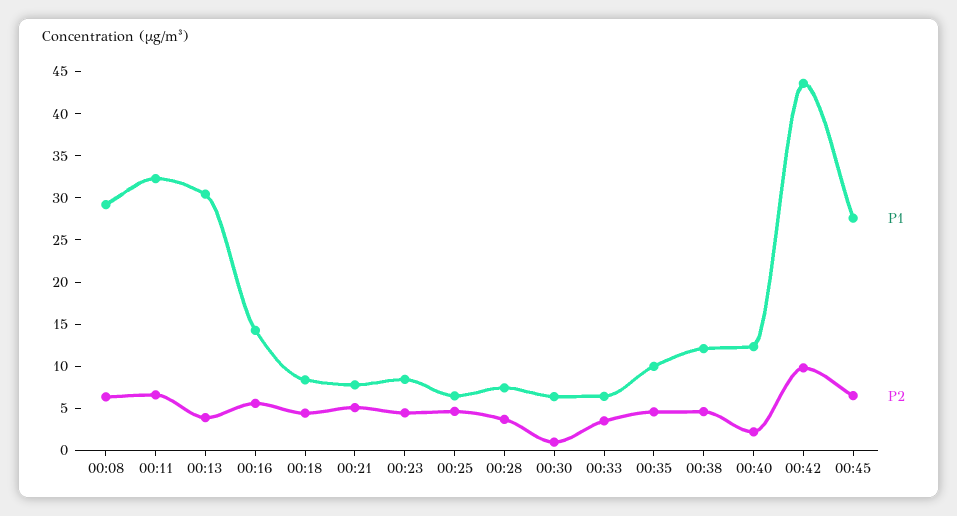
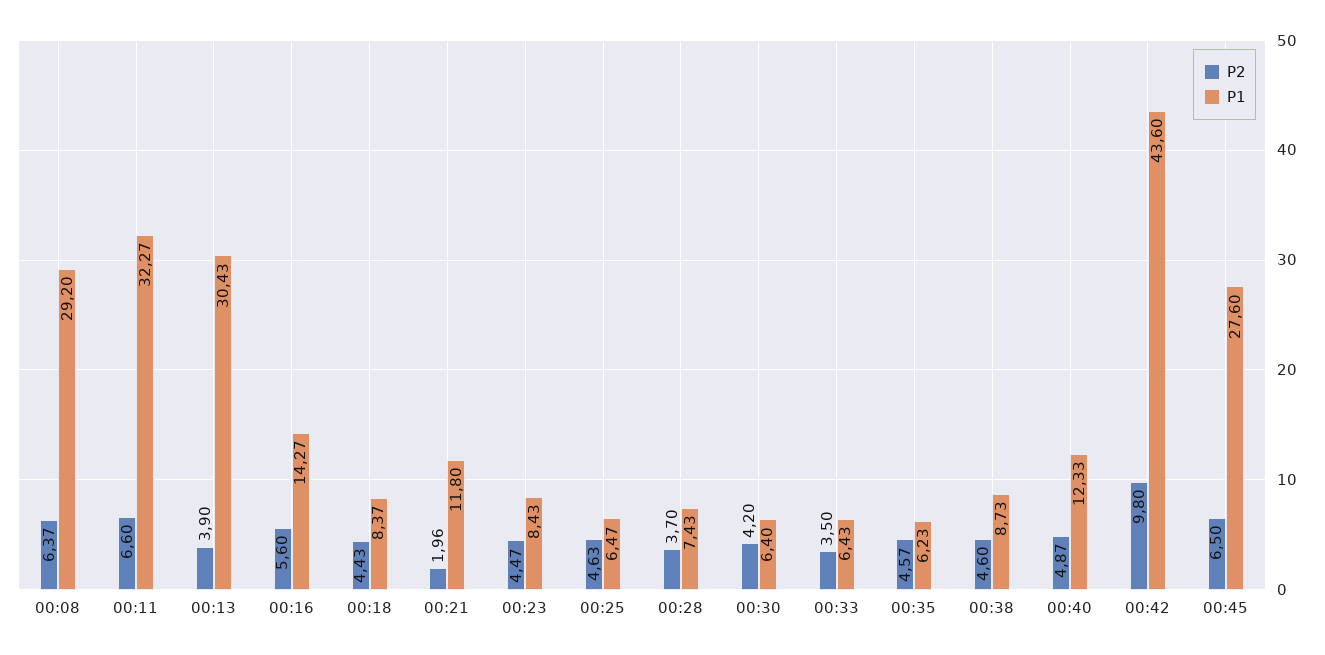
P1, 00:21: 8 -> 11.8
P2, 00:21: 5 -> 1.96
P2, 00:30: 1 -> 4.2
P1, 00:35: 10 -> 6.23
P1, 00:38: 12 -> 8.73
P2, 00:40: 2 -> 4.87

